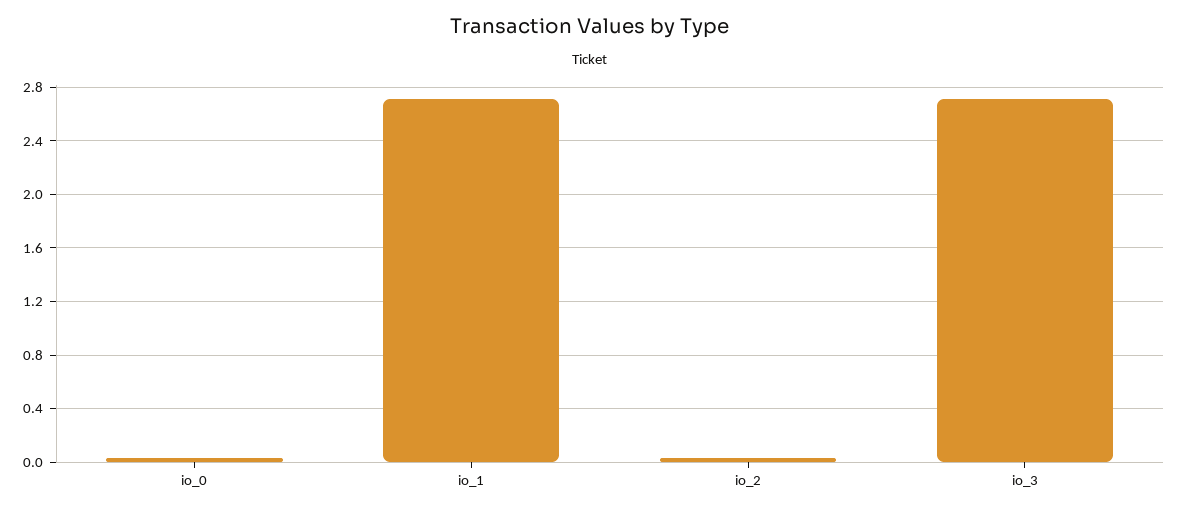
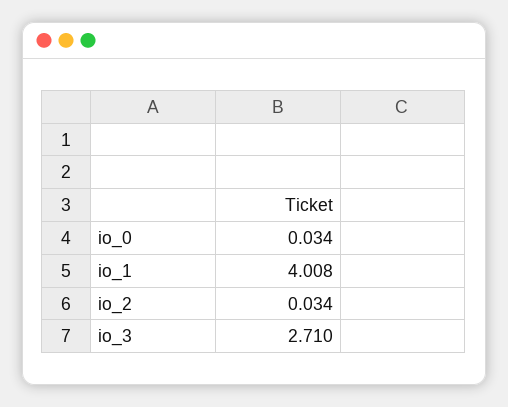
io_1: 2.7 -> 4.008

